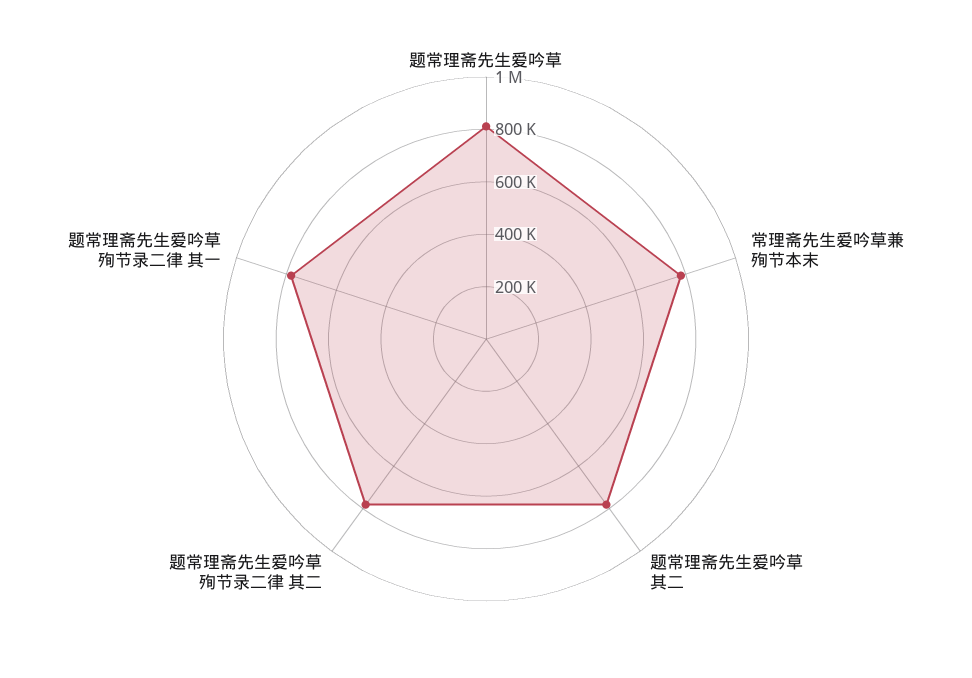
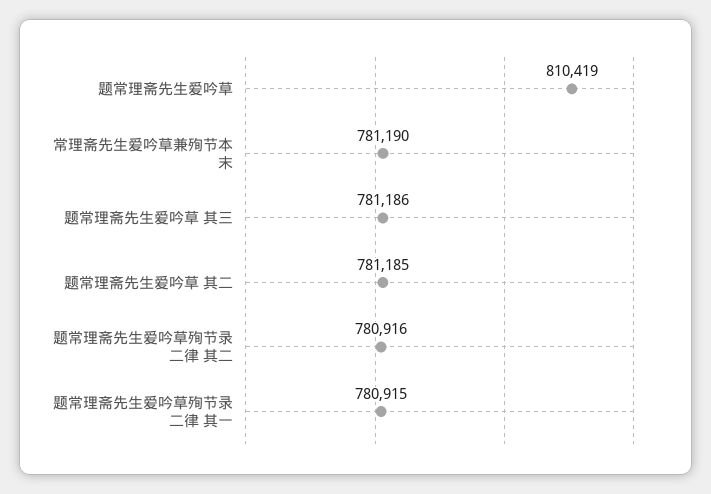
题常理斋先生爱吟草 其三: none -> 781186

